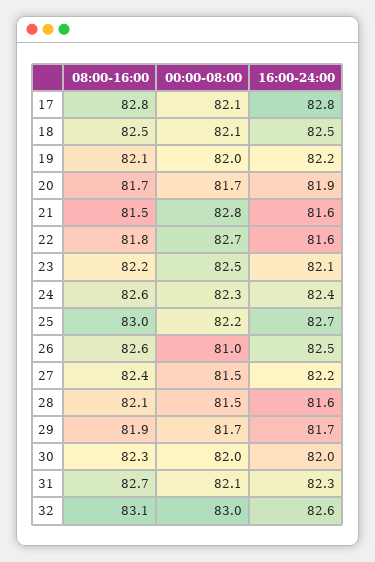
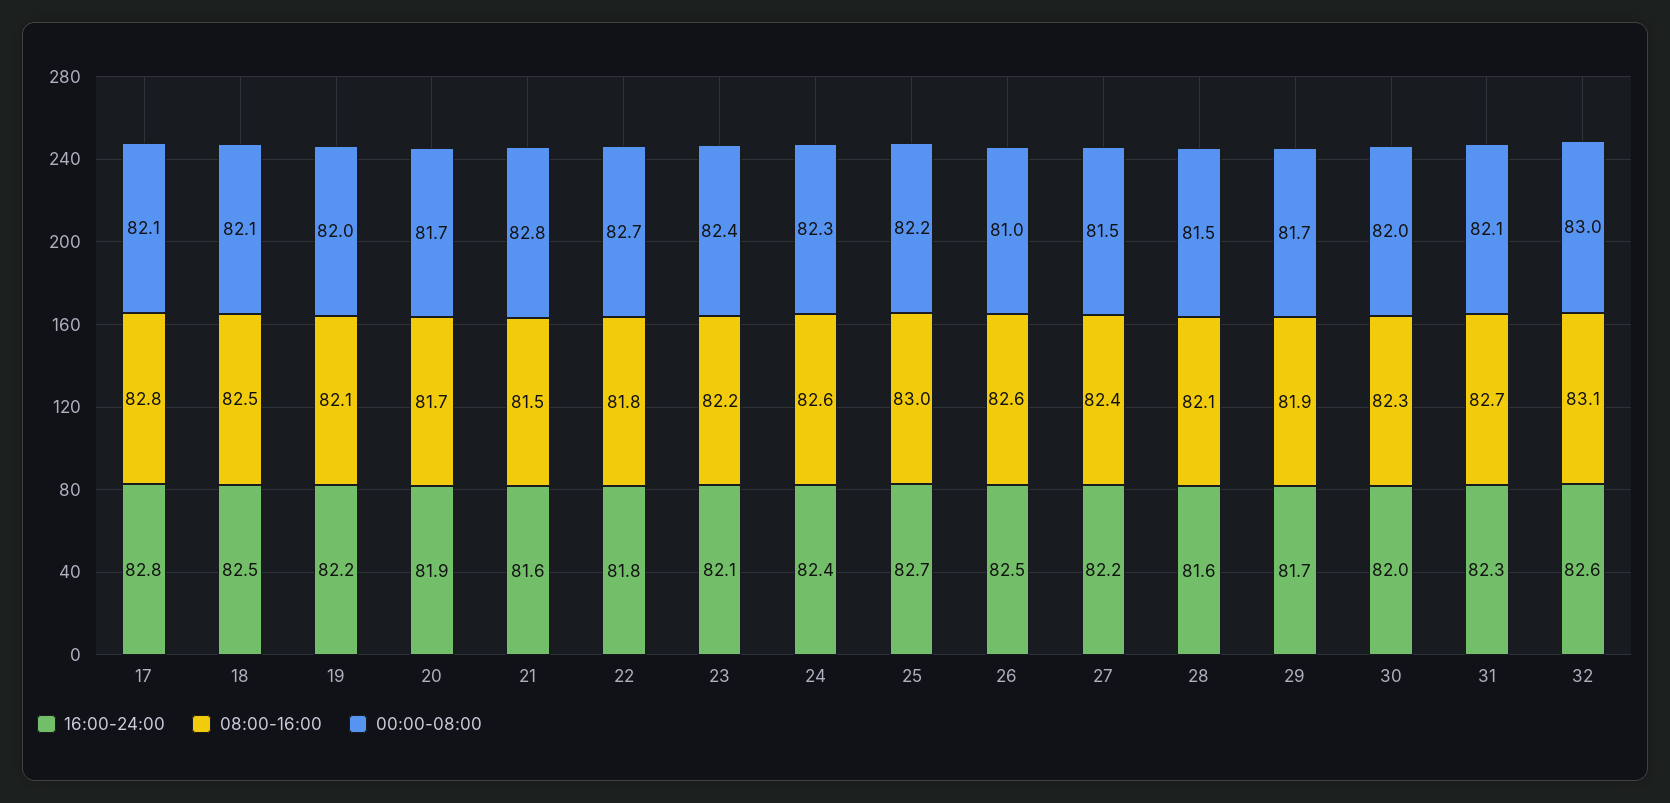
16:00-24:00, 22: 81.6 -> 81.8
00:00-08:00, 23: 82.5 -> 82.4

